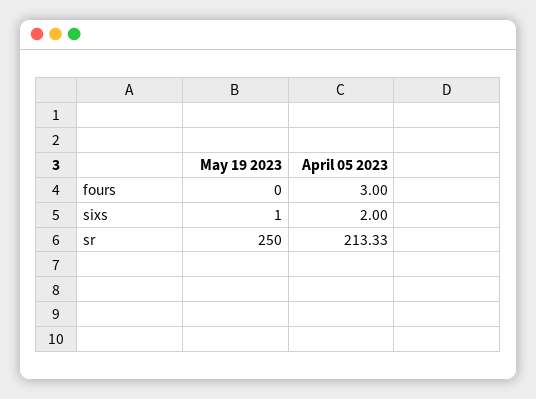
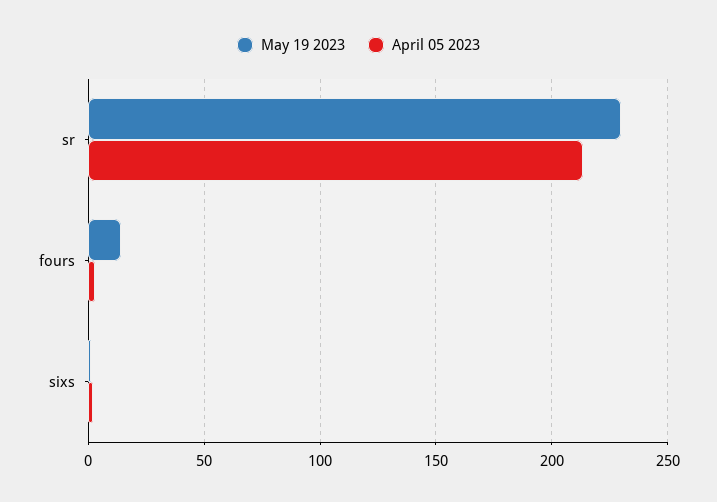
May 19 2023, fours: 0 -> 15
May 19 2023, sr: 250 -> 230

